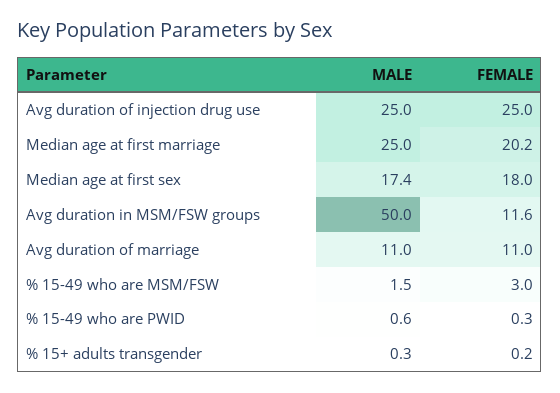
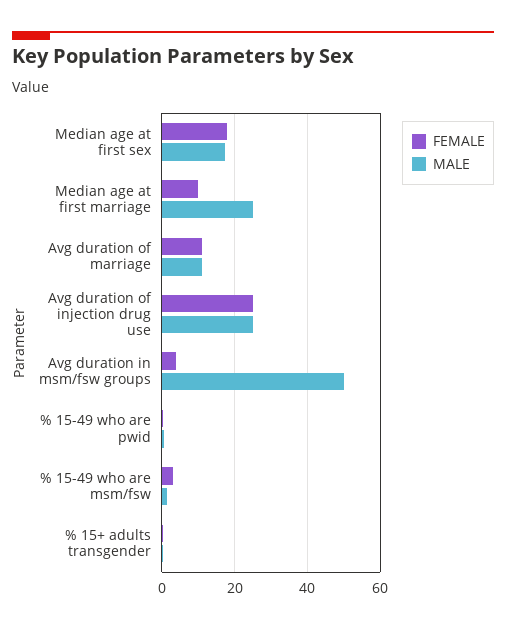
FEMALE, Median age at first marriage: 20.2 -> 10
FEMALE, Avg duration in MSM/FSW groups: 11.6 -> 4

